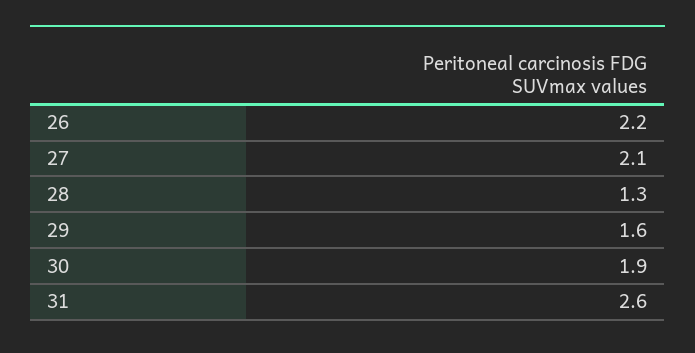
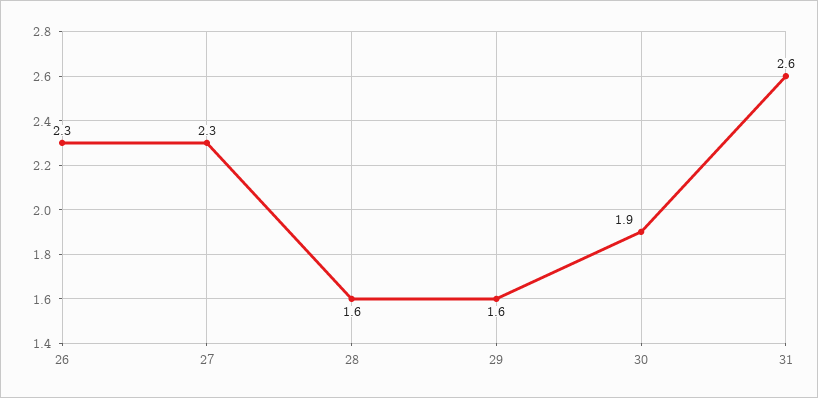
26: 2.2 -> 2.3
27: 2.1 -> 2.3
28: 1.3 -> 1.6

